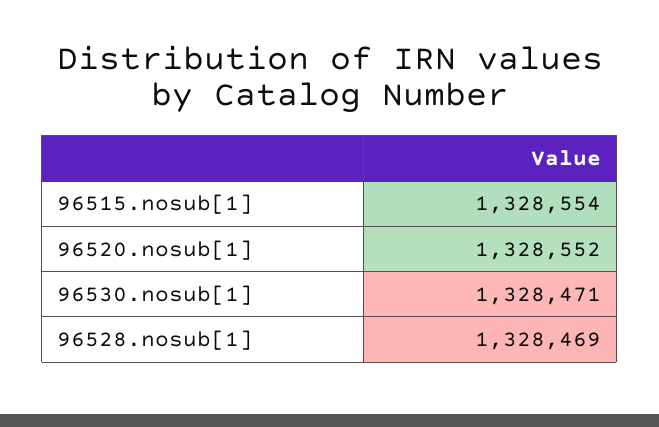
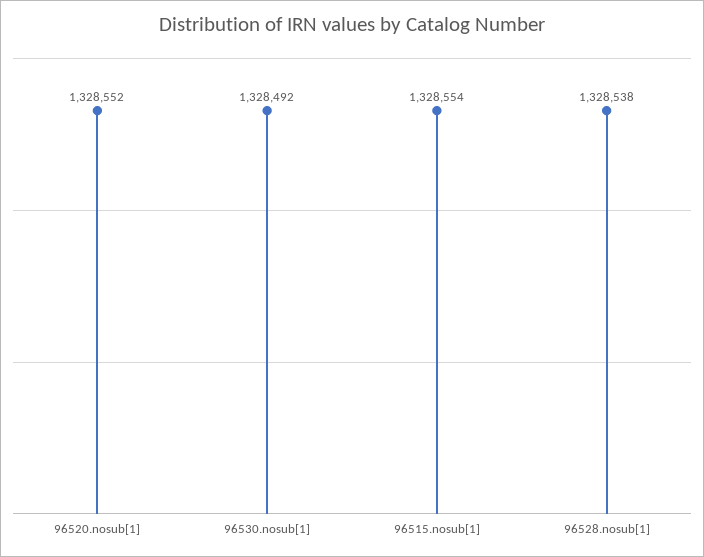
96530.nosub[1]: 1328471 -> 1328492
96528.nosub[1]: 1328469 -> 1328538

